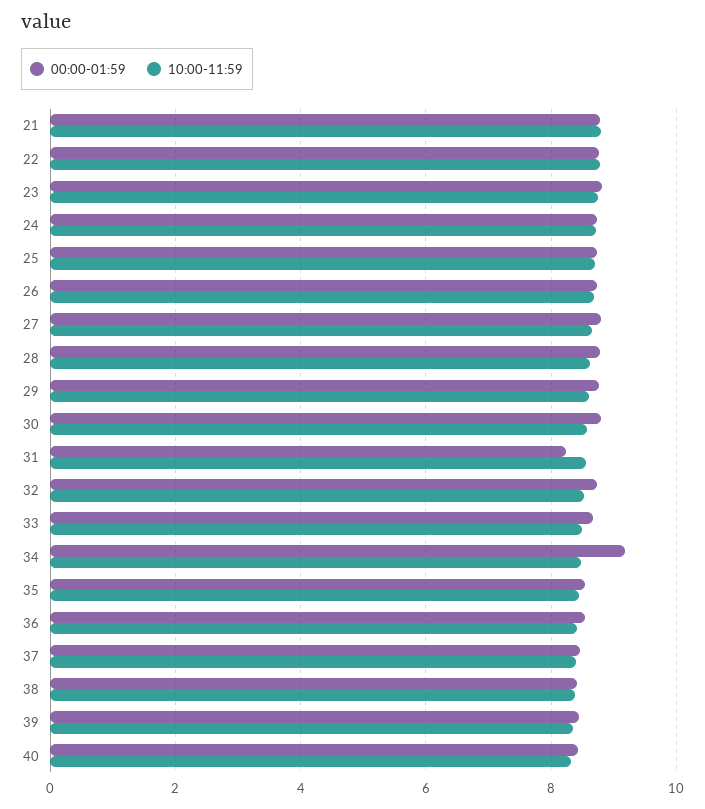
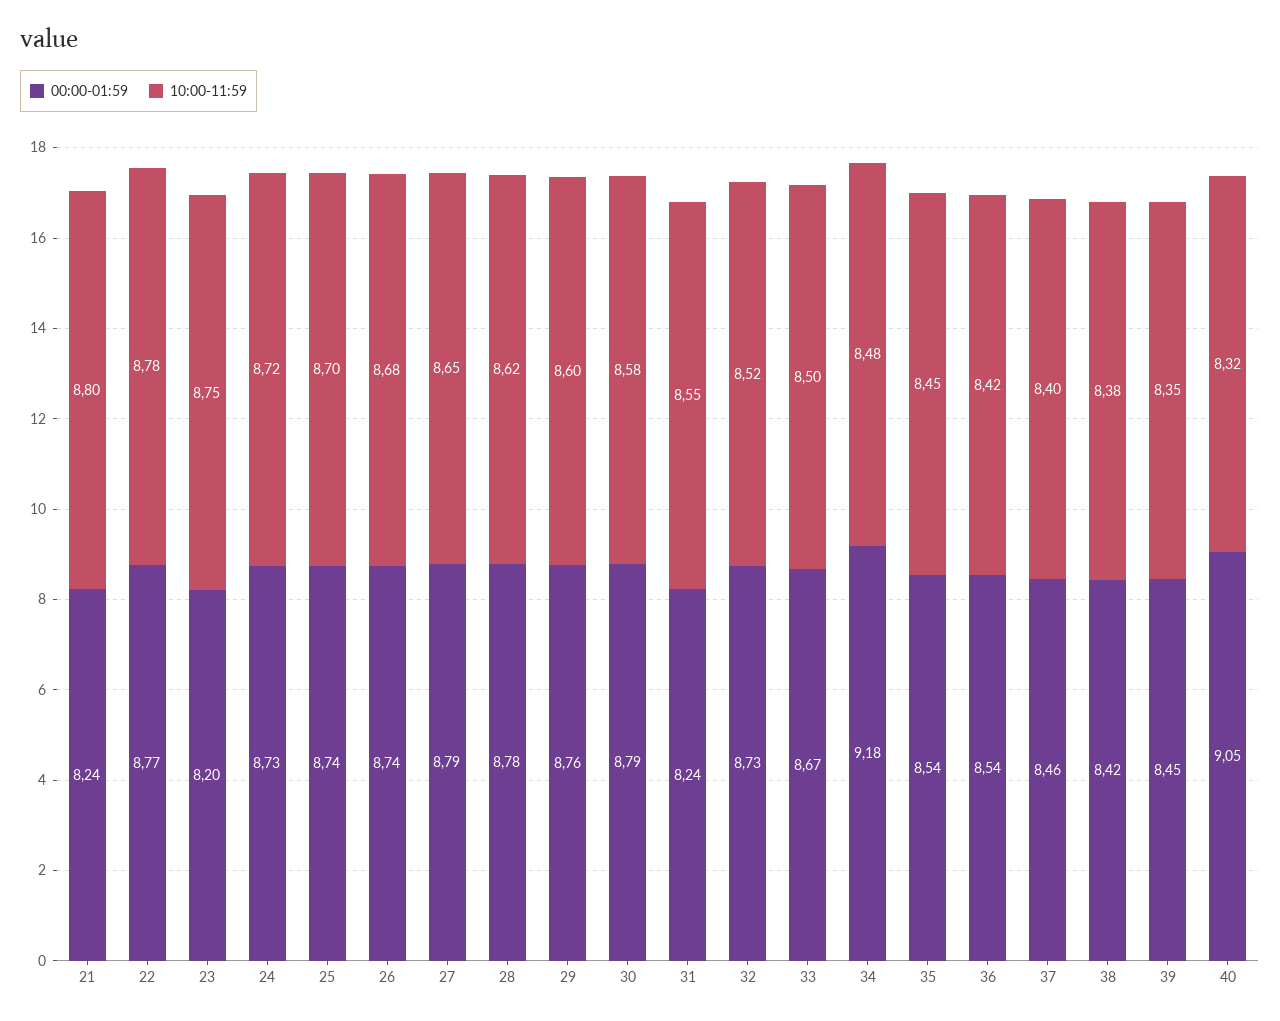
00:00-01:59, 21: 8.8 -> 8.24
00:00-01:59, 23: 8.8 -> 8.2
00:00-01:59, 40: 8.4 -> 9.05

